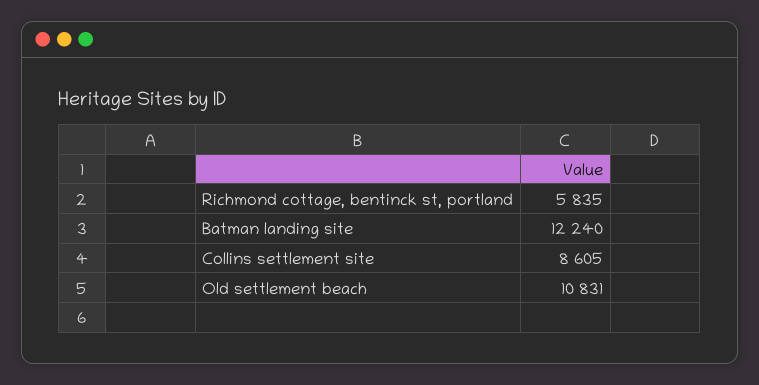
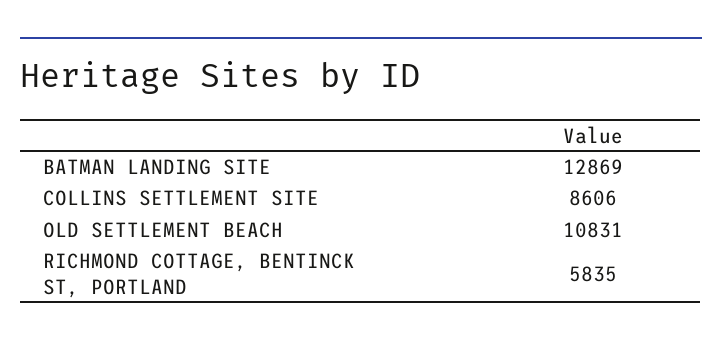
Batman landing site: 12240 -> 12869
Collins settlement site: 8605 -> 8606

